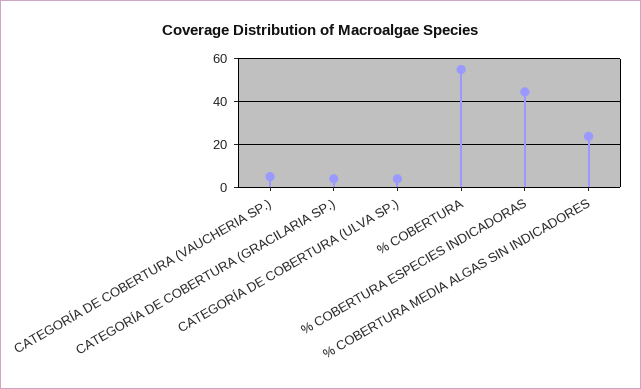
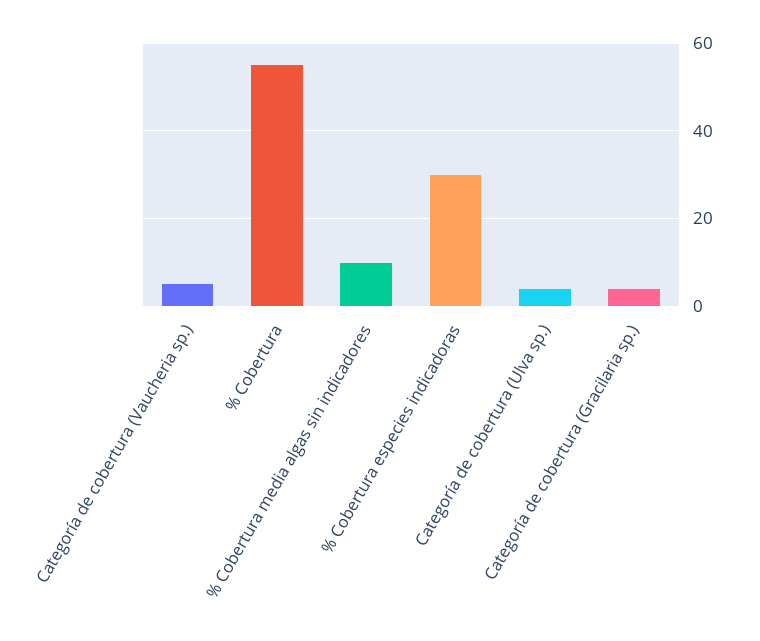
% COBERTURA ESPECIES INDICADORAS: 45 -> 30
% COBERTURA MEDIA ALGAS SIN INDICADORES: 25 -> 10

